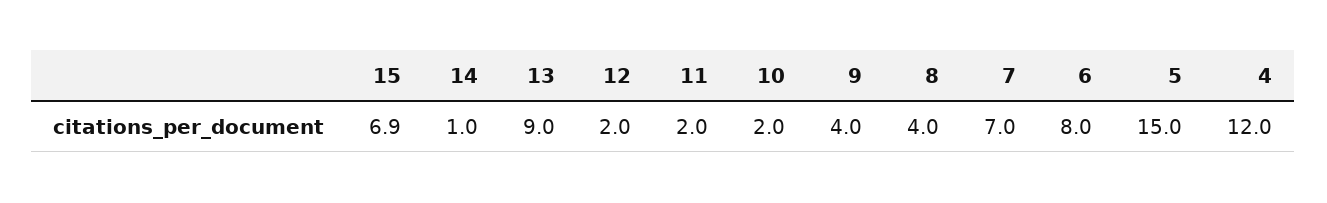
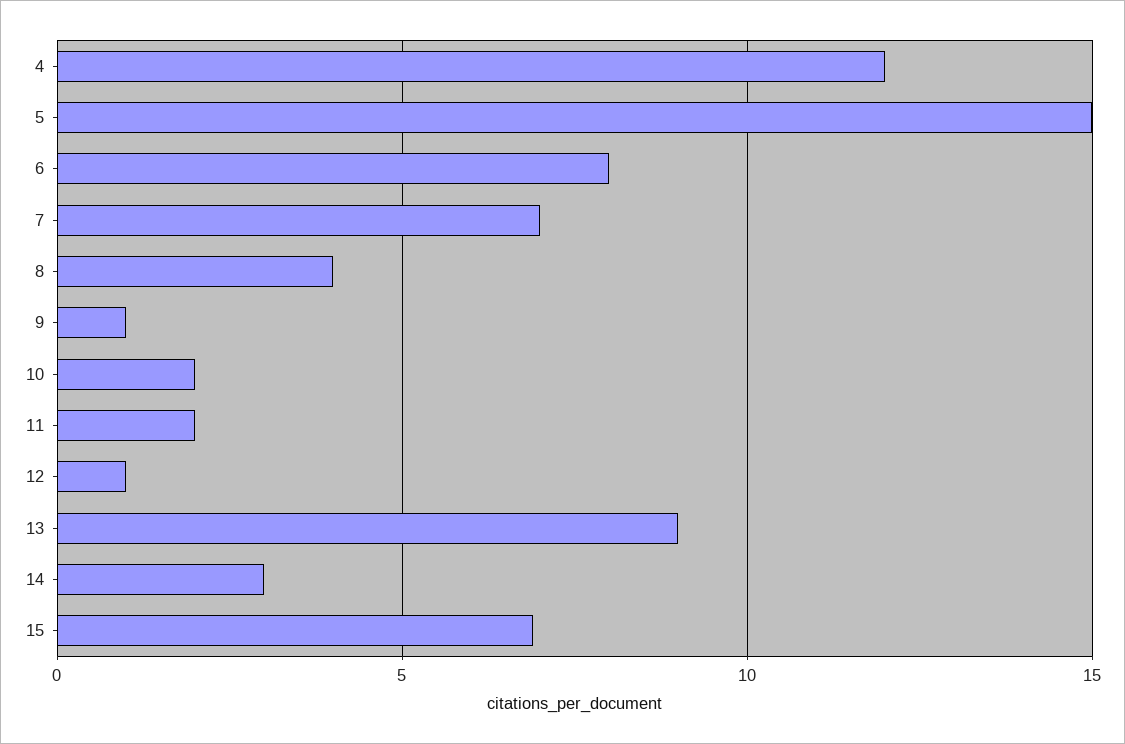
14: 1 -> 3
12: 2 -> 1
9: 4 -> 1

